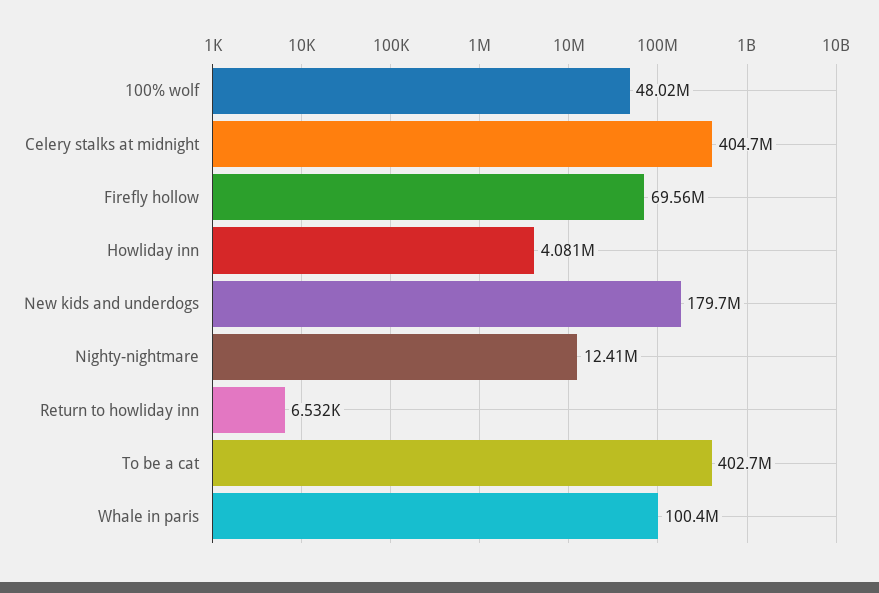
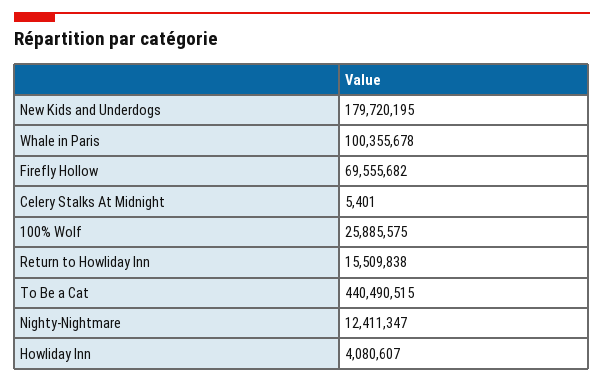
100% wolf: 48020000 -> 25885575
Celery stalks at midnight: 404700000 -> 5401
Return to howliday inn: 6532 -> 15509838
To be a cat: 402700000 -> 440490515

